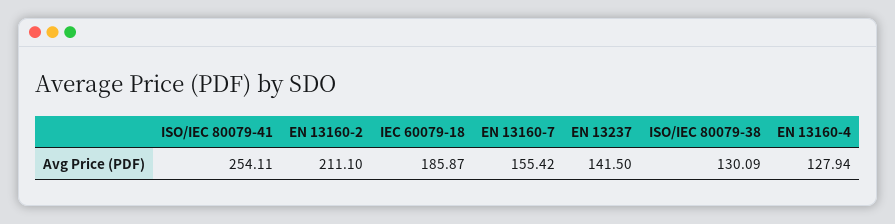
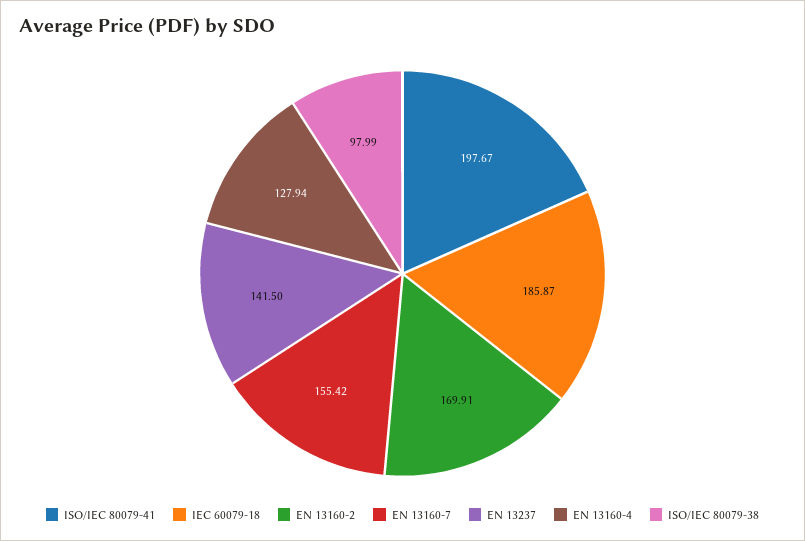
ISO/IEC 80079-41: 254.11 -> 197.67
EN 13160-2: 211.1 -> 169.91
ISO/IEC 80079-38: 130.09 -> 97.99

